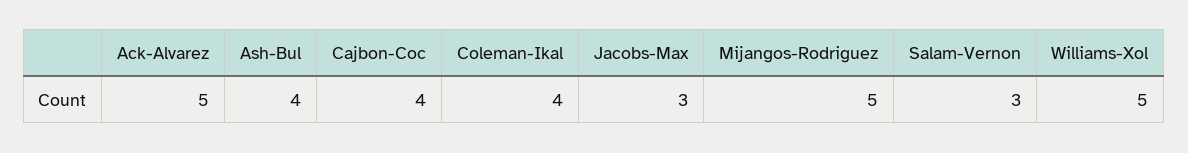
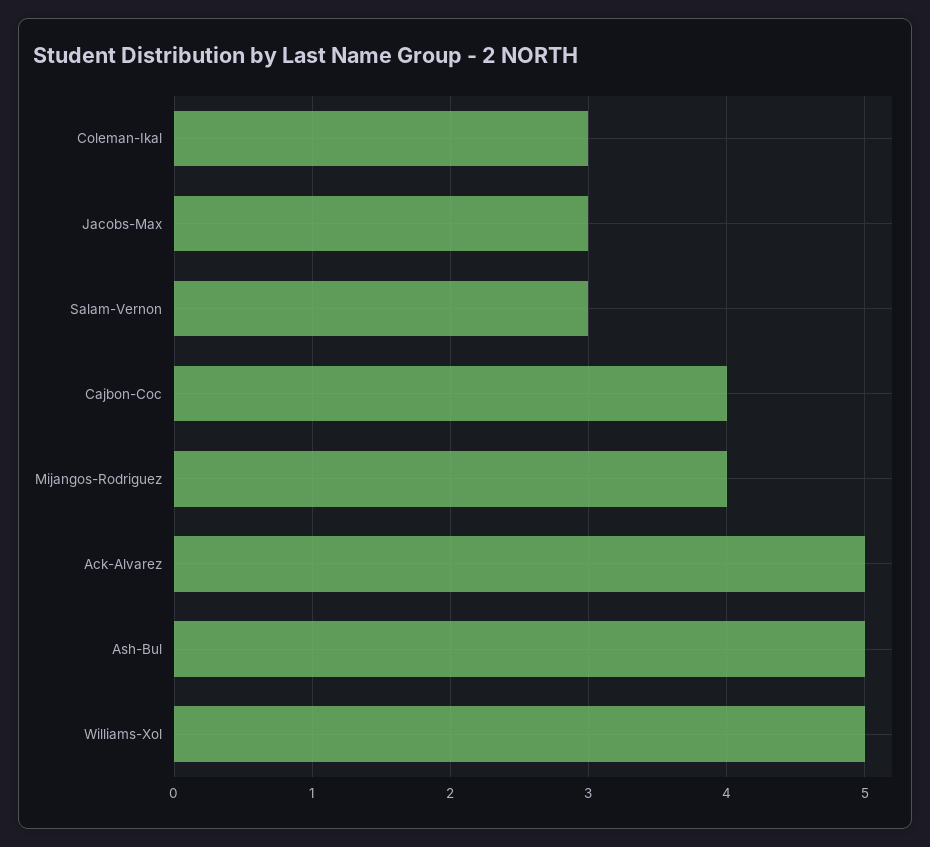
Ash-Bul: 4 -> 5
Coleman-Ikal: 4 -> 3
Mijangos-Rodriguez: 5 -> 4

